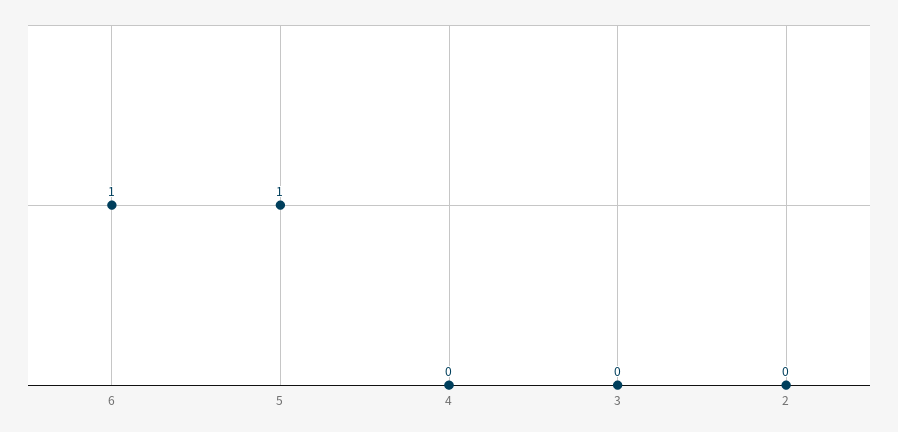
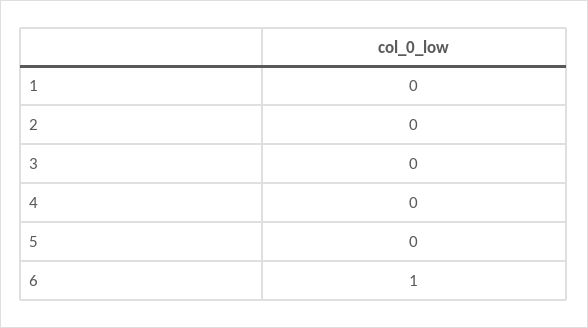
5: 1 -> 0
1: none -> 0

